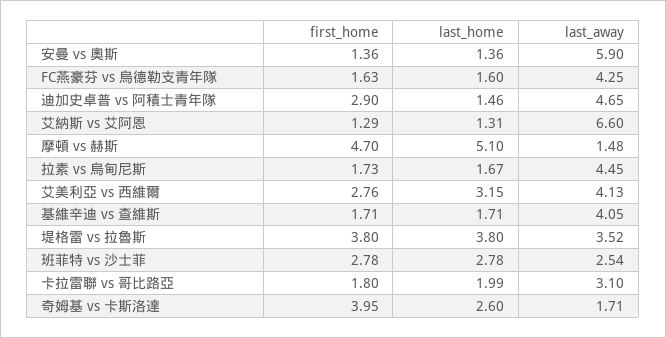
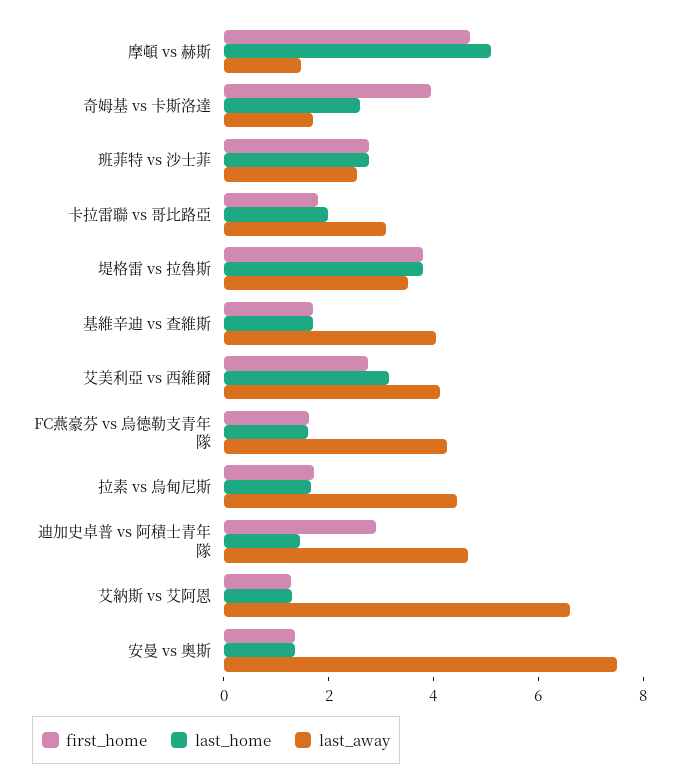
last_away, 安曼 vs 奧斯: 5.9 -> 7.5

